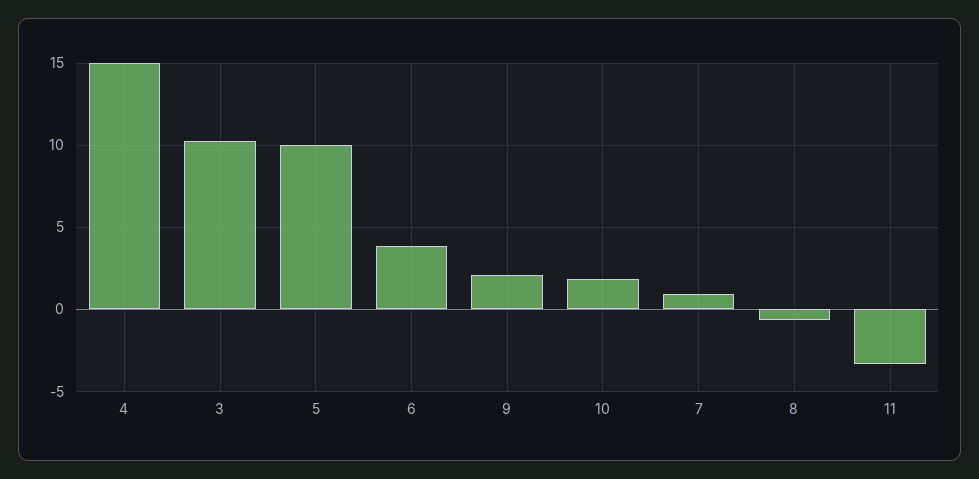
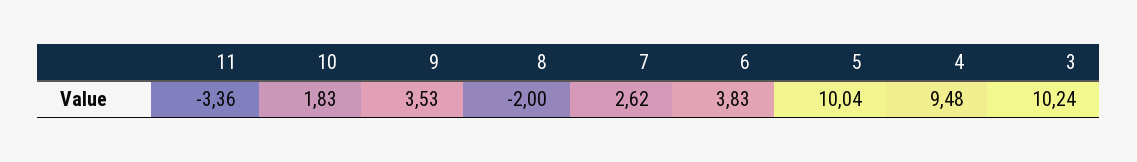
4: 15 -> 9.48
9: 2 -> 3.53
7: 1 -> 2.62
8: -0.5 -> -2

